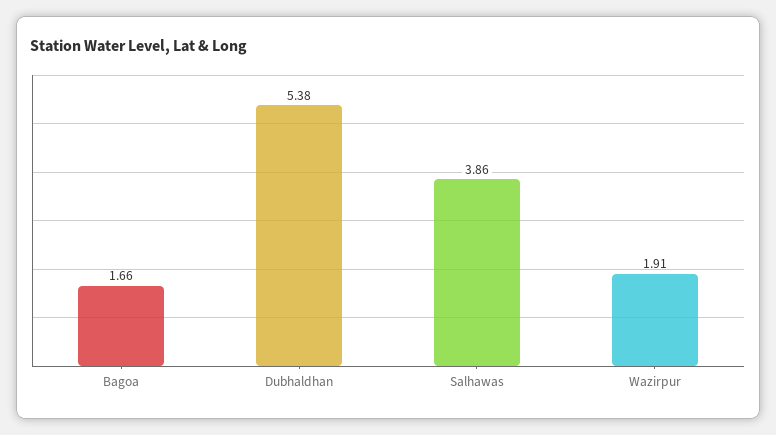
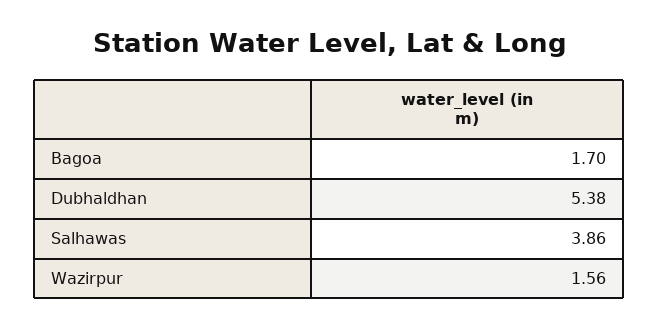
Bagoa: 1.66 -> 1.7
Wazirpur: 1.91 -> 1.56

